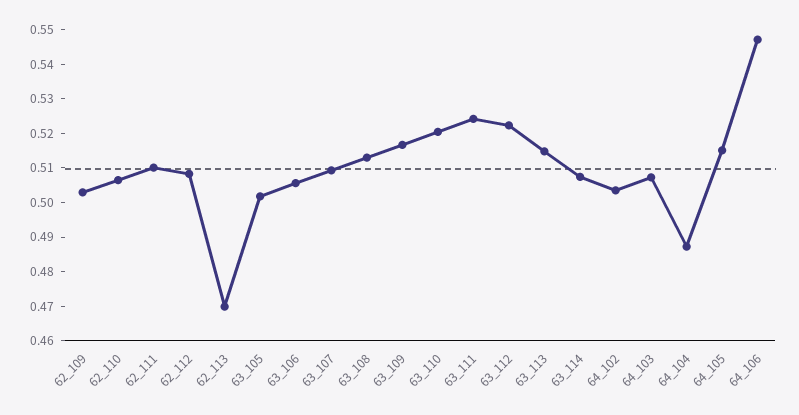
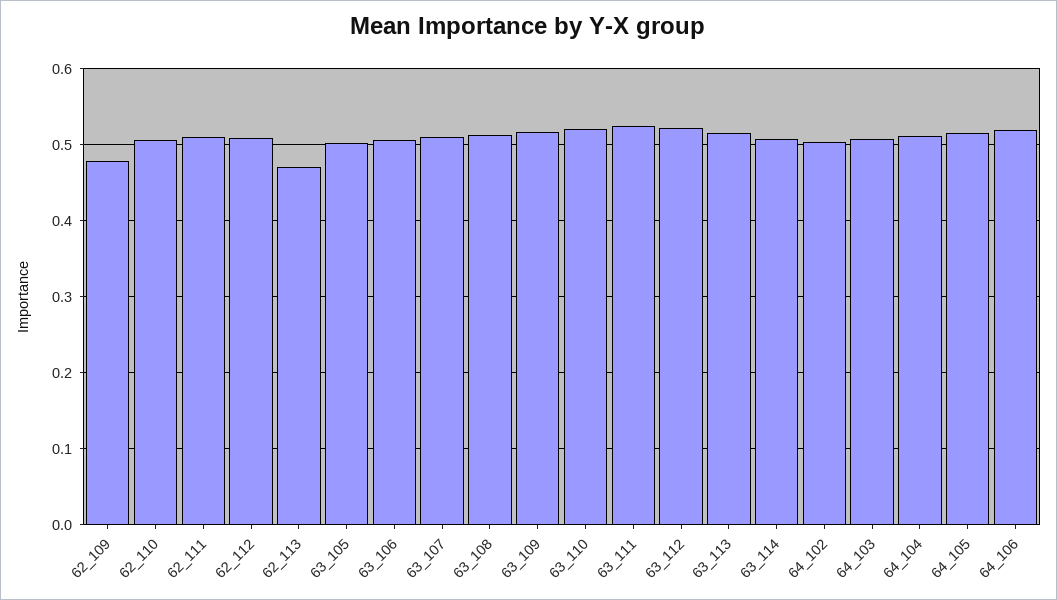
62_109: 0.5025 -> 0.48
64_104: 0.4875 -> 0.51
64_106: 0.5475 -> 0.52

